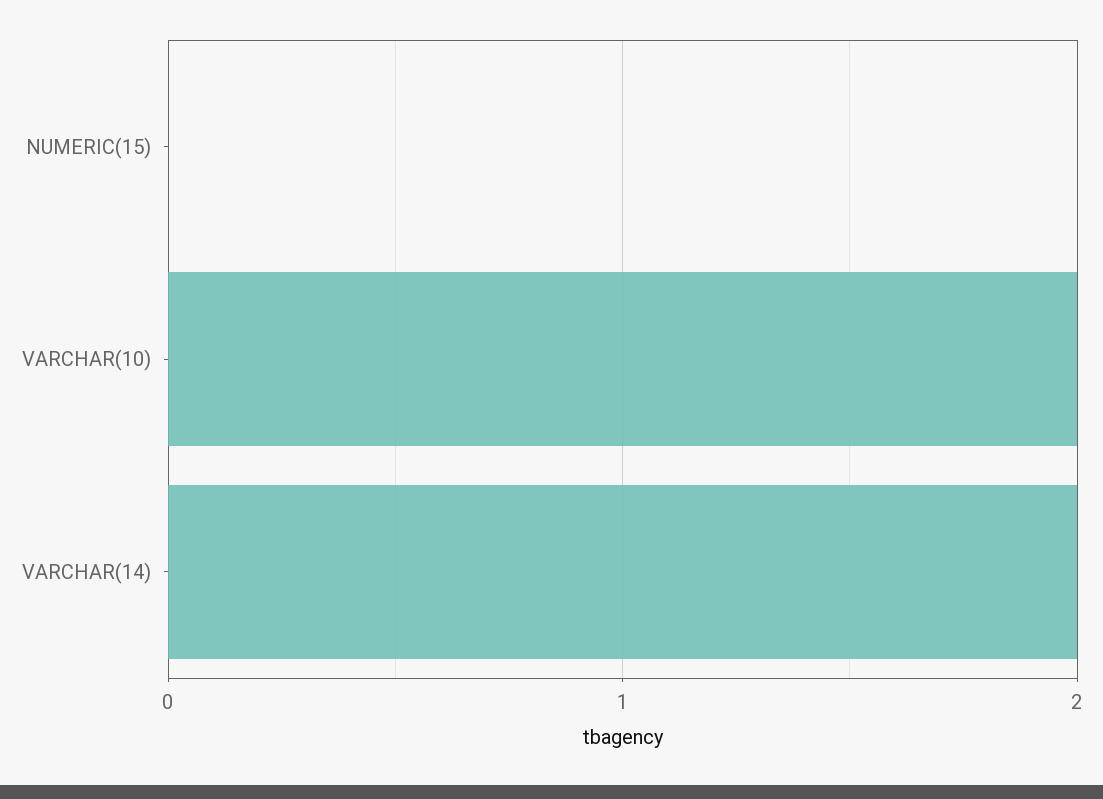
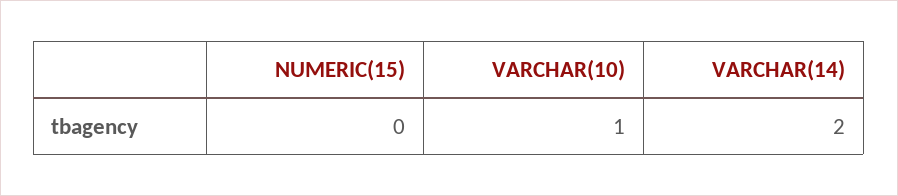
VARCHAR(10): 2 -> 1

